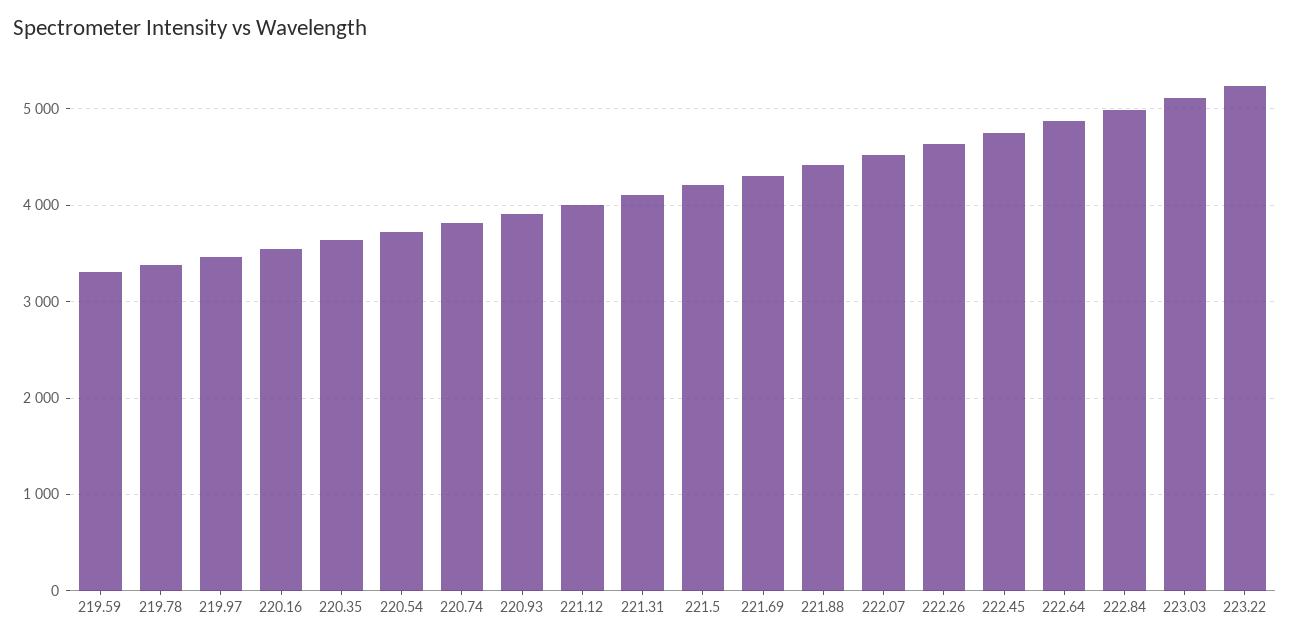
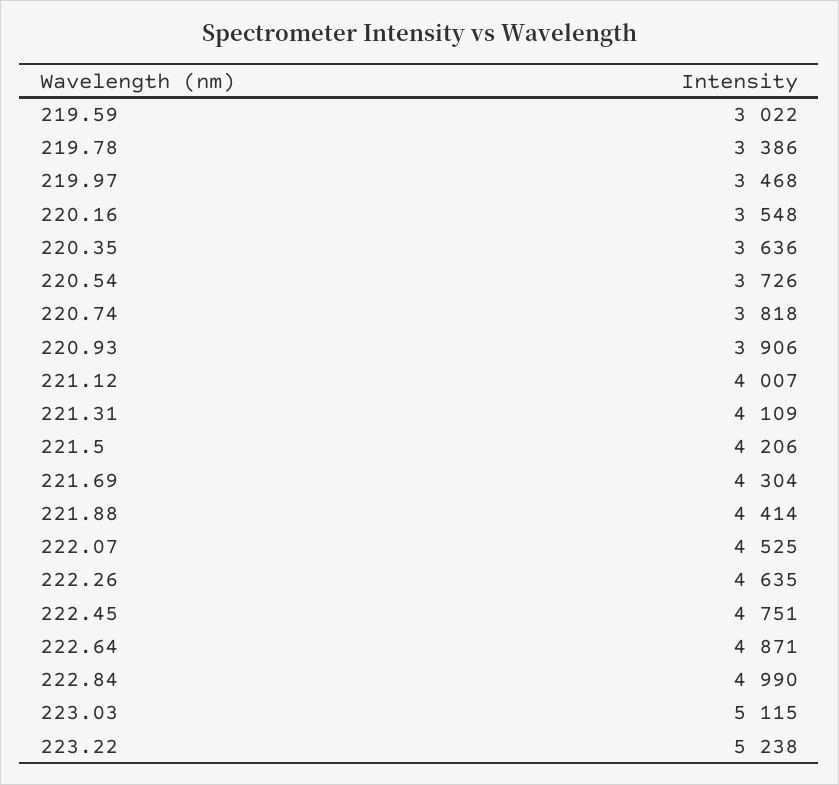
219.59: 3300 -> 3022

